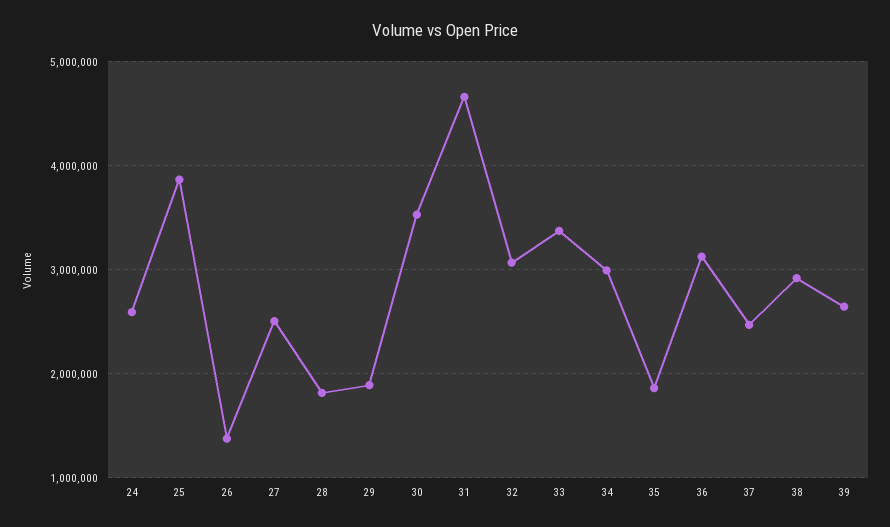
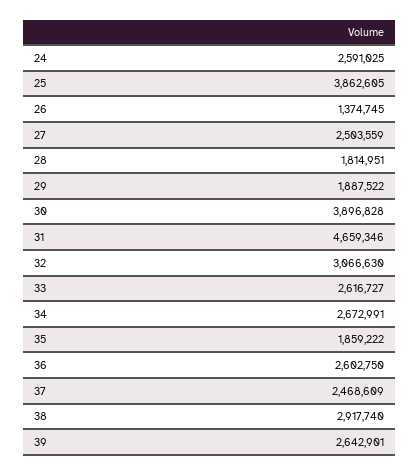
30: 3500000 -> 3896828
33: 3400000 -> 2616727
34: 3000000 -> 2672991
36: 3100000 -> 2602750

